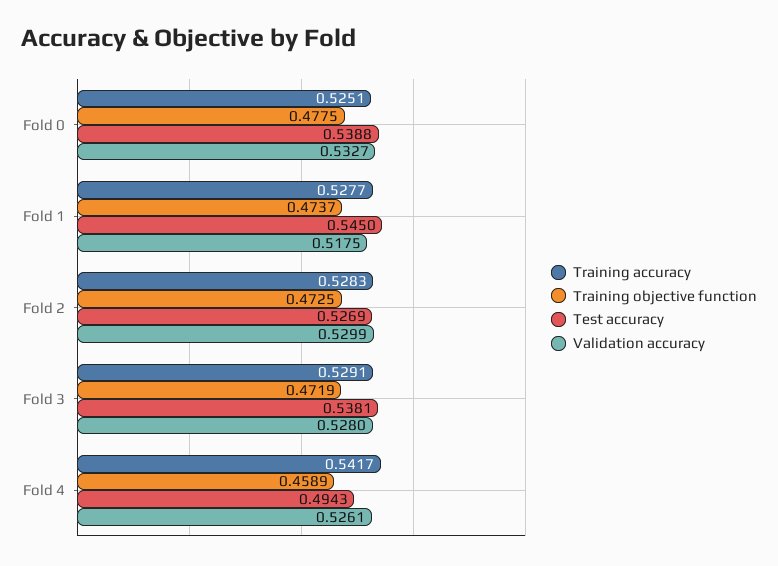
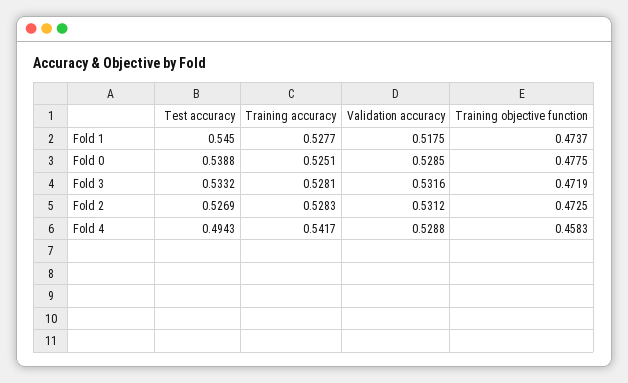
Validation accuracy, Fold 0: 0.5327 -> 0.5285
Validation accuracy, Fold 2: 0.5299 -> 0.5312
Training accuracy, Fold 3: 0.5291 -> 0.5281
Test accuracy, Fold 3: 0.5381 -> 0.5332
Validation accuracy, Fold 3: 0.528 -> 0.5316
Training objective function, Fold 4: 0.4589 -> 0.4583
Validation accuracy, Fold 4: 0.5261 -> 0.5288

